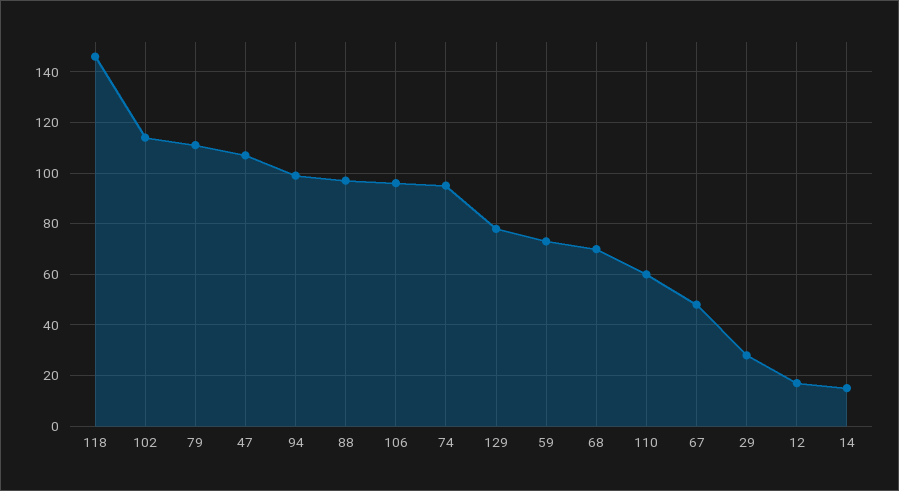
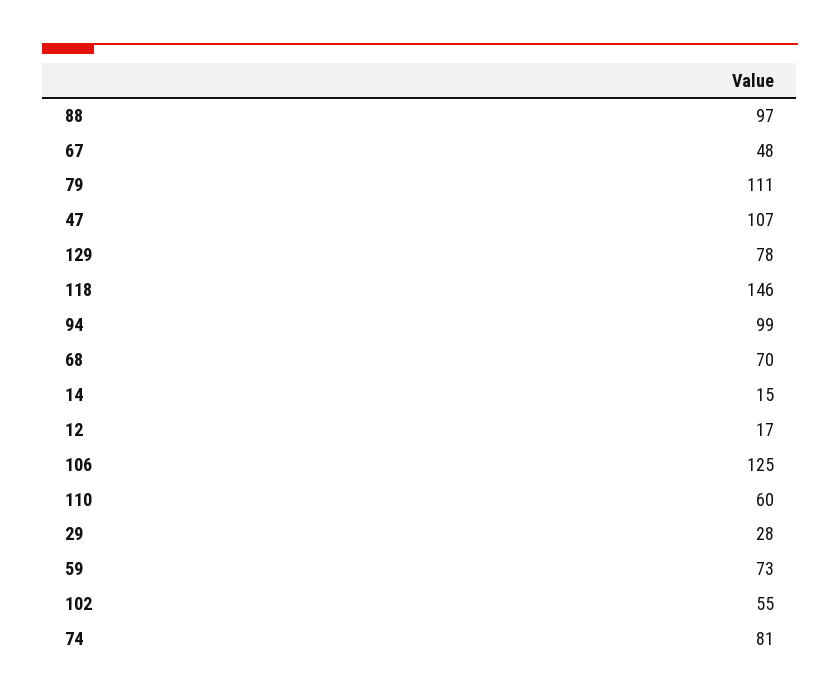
102: 115 -> 55
106: 95 -> 125
74: 95 -> 81

